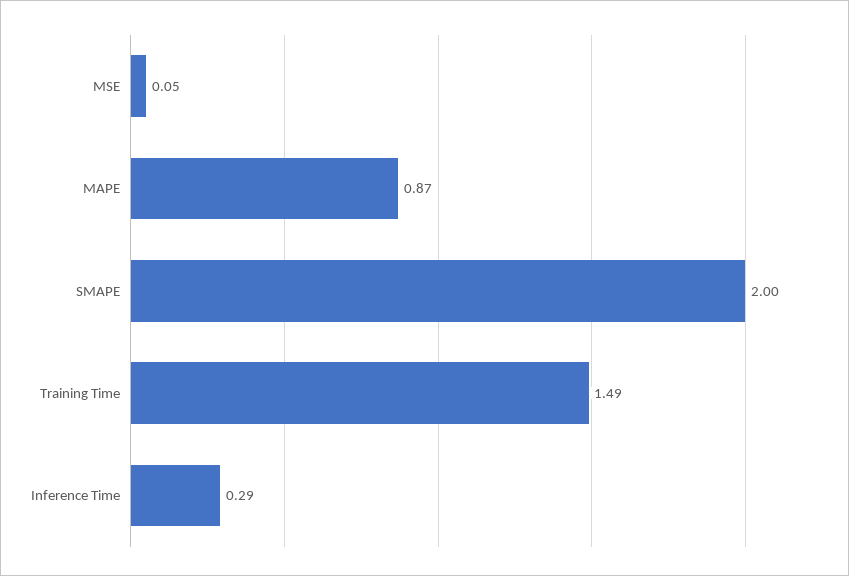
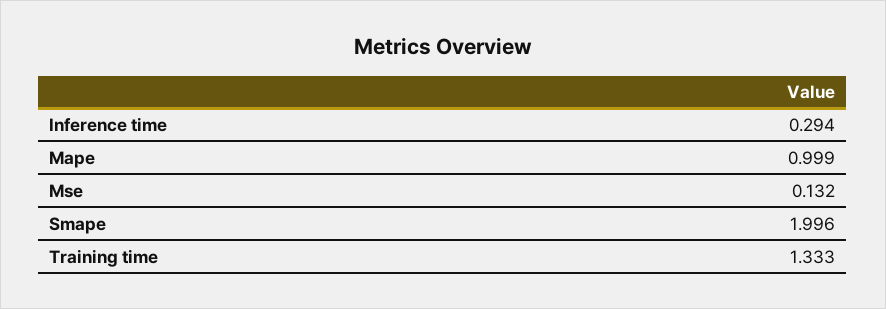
MSE: 0.05 -> 0.132
MAPE: 0.87 -> 0.999
Training Time: 1.49 -> 1.333

